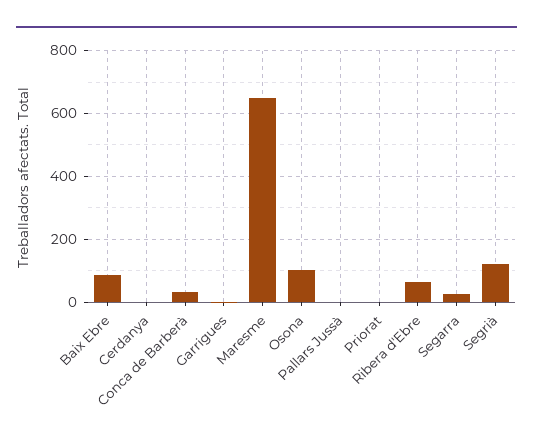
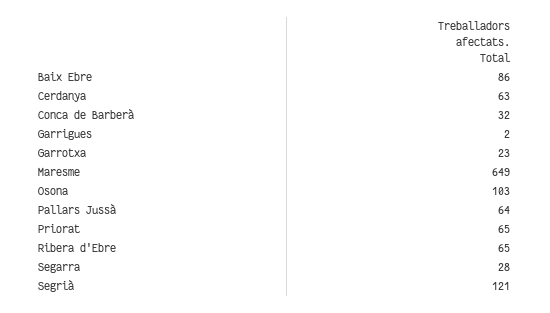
Cerdanya: 0 -> 63
Pallars Jussà: 0 -> 64
Priorat: 0 -> 65
Garrotxa: none -> 23

